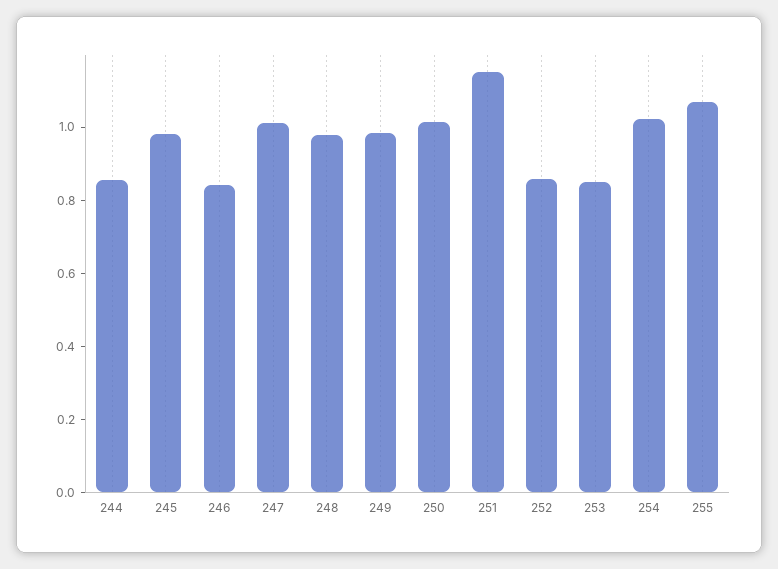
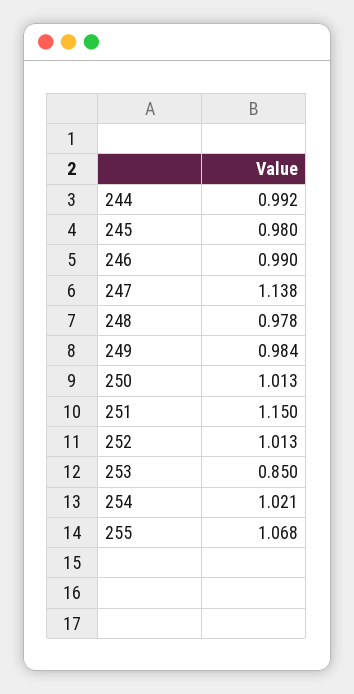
244: 0.85 -> 0.992
246: 0.85 -> 0.99
247: 1 -> 1.138
252: 0.85 -> 1.013

